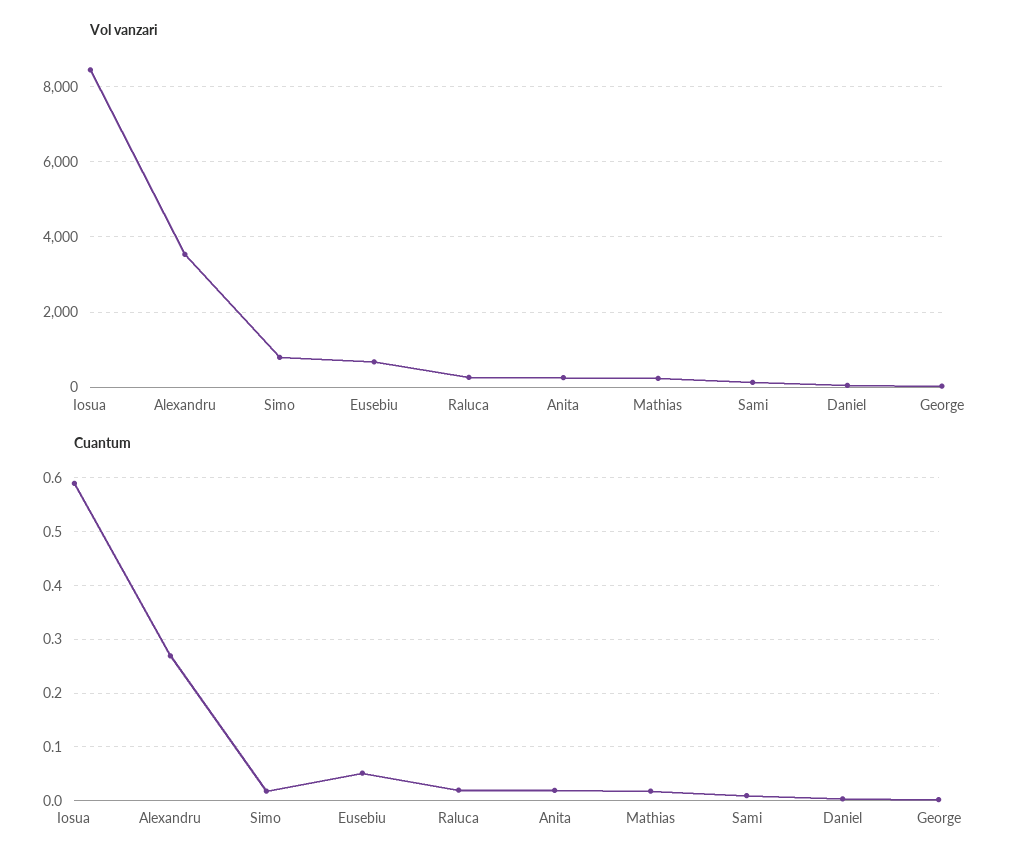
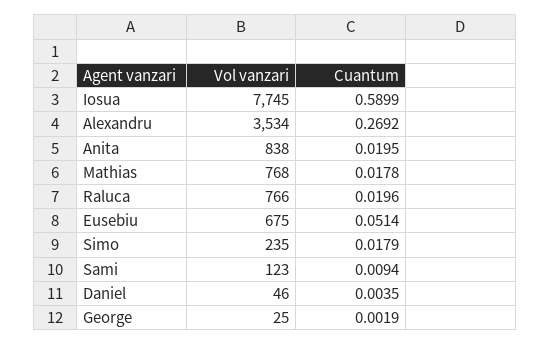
Vol vanzari, Iosua: 8400 -> 7745
Vol vanzari, Simo: 800 -> 235
Vol vanzari, Raluca: 200 -> 766
Vol vanzari, Anita: 200 -> 838
Vol vanzari, Mathias: 200 -> 768

